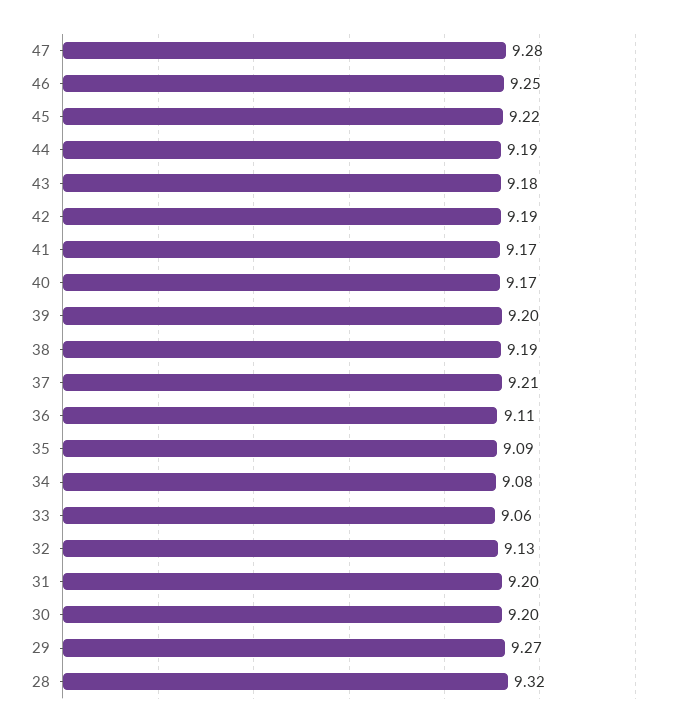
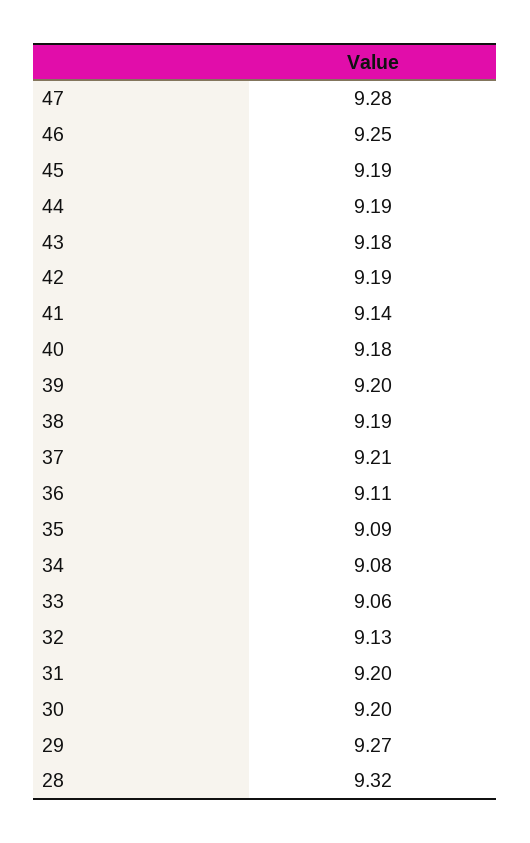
45: 9.22 -> 9.19
41: 9.17 -> 9.14
40: 9.17 -> 9.18

